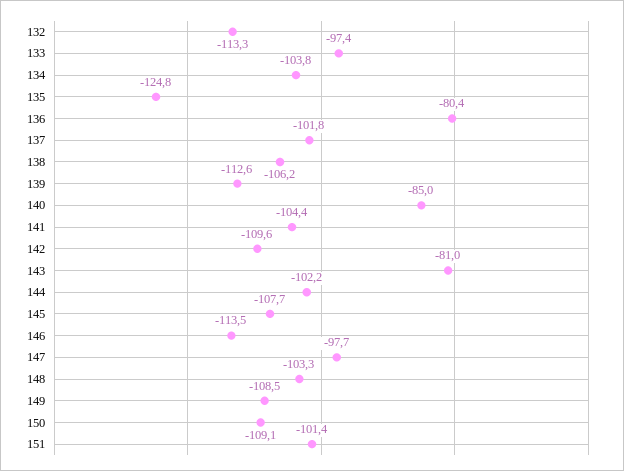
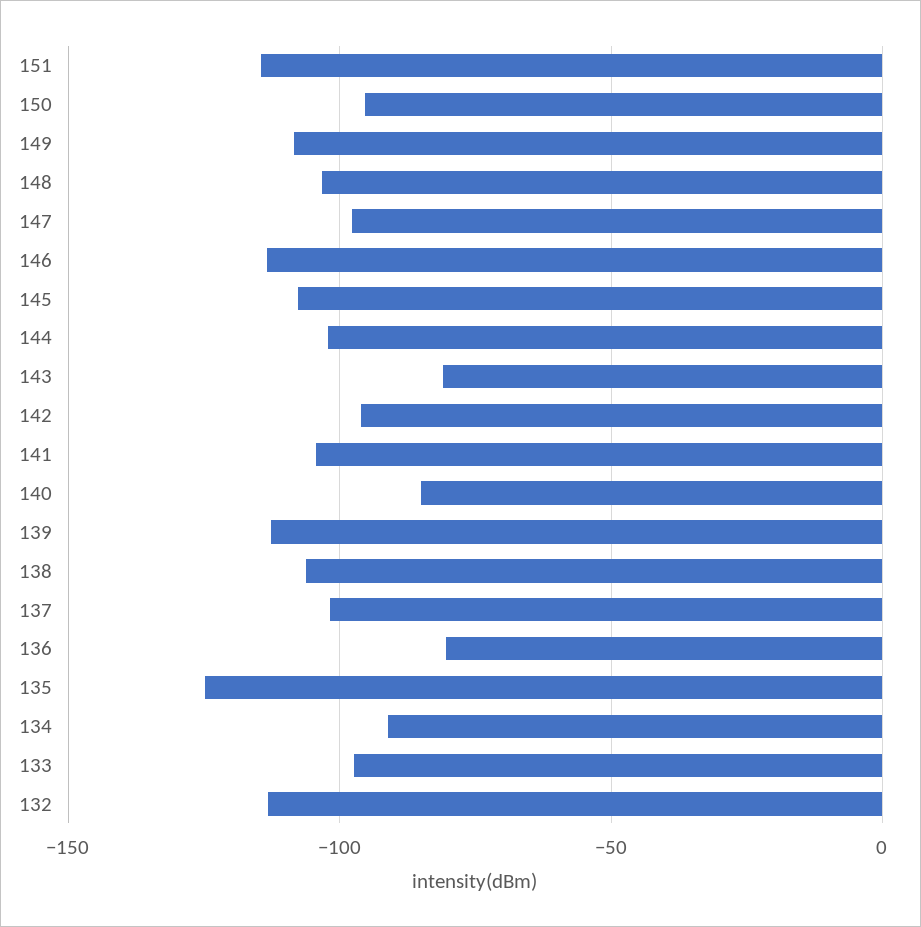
134: -103.8 -> -90
142: -109.6 -> -95
150: -109.1 -> -95
151: -101.4 -> -115

